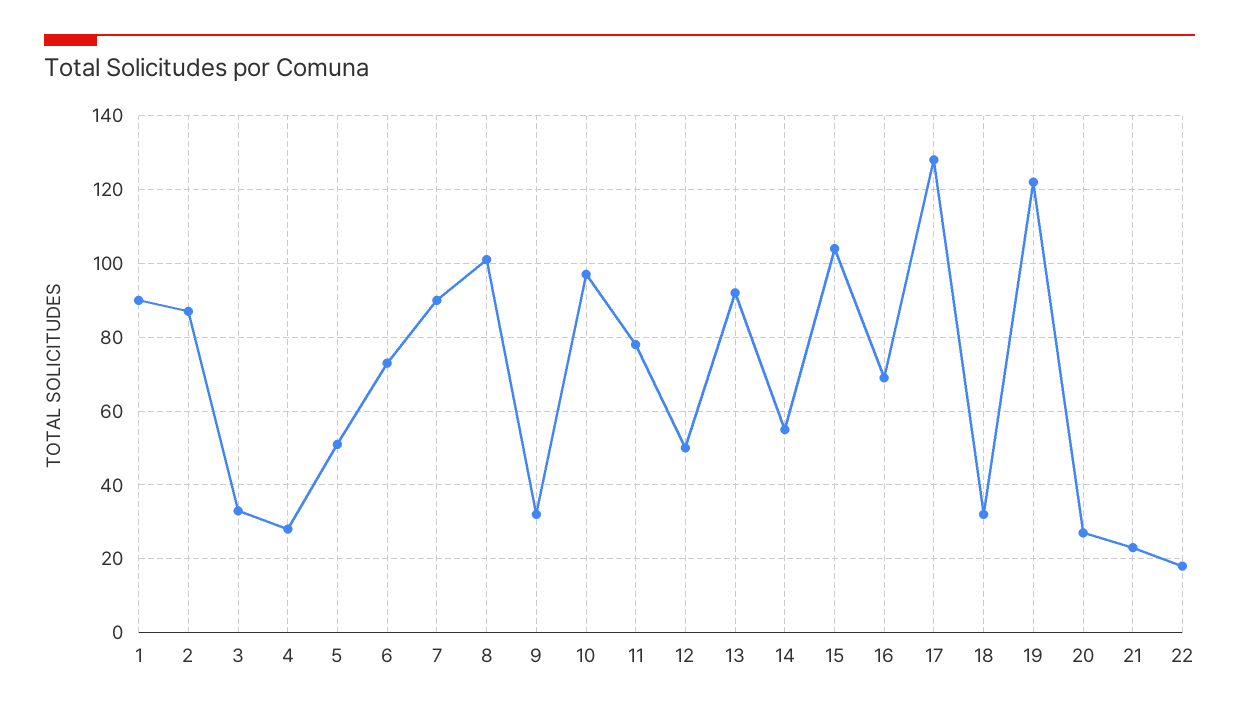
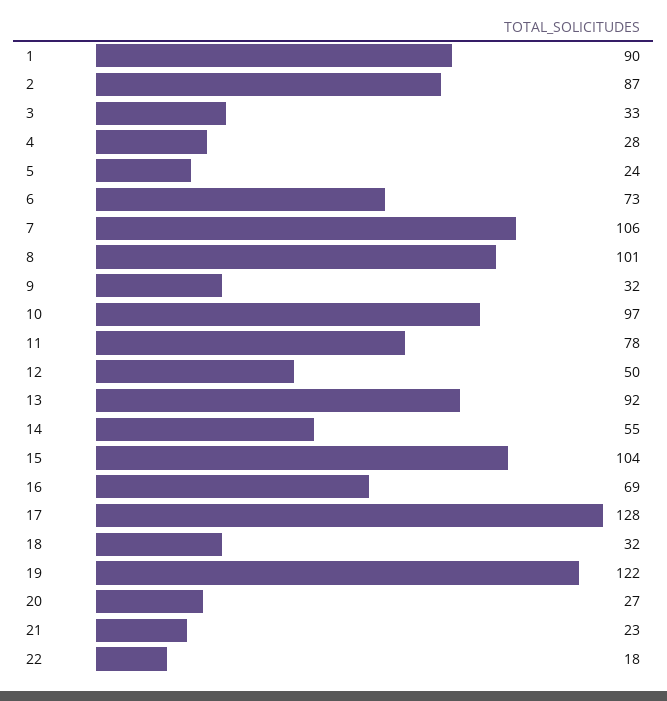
5: 50 -> 24
7: 90 -> 106

